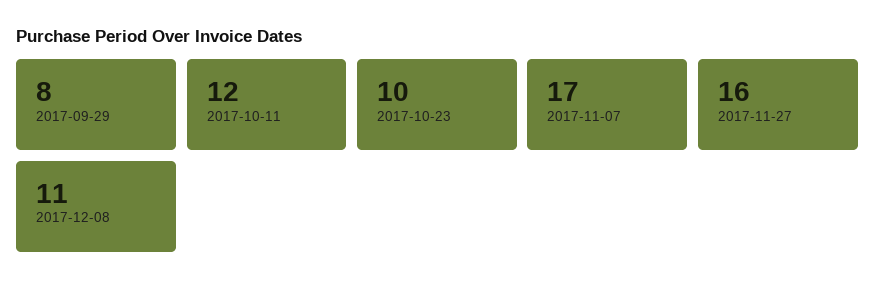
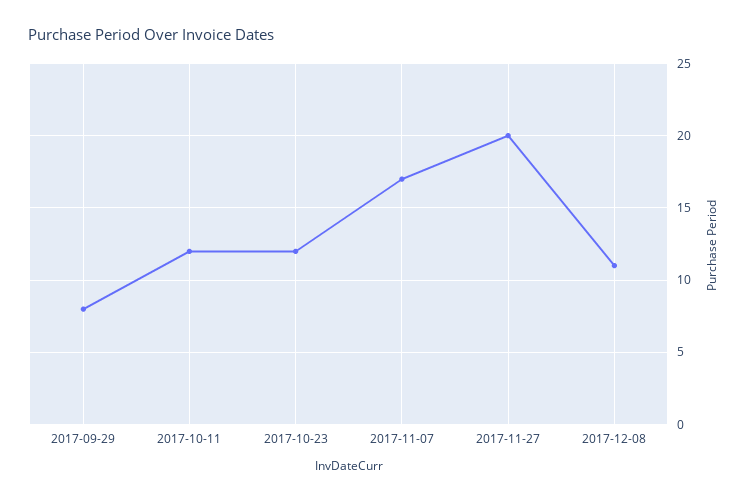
2017-10-23: 10 -> 12
2017-11-27: 16 -> 20

